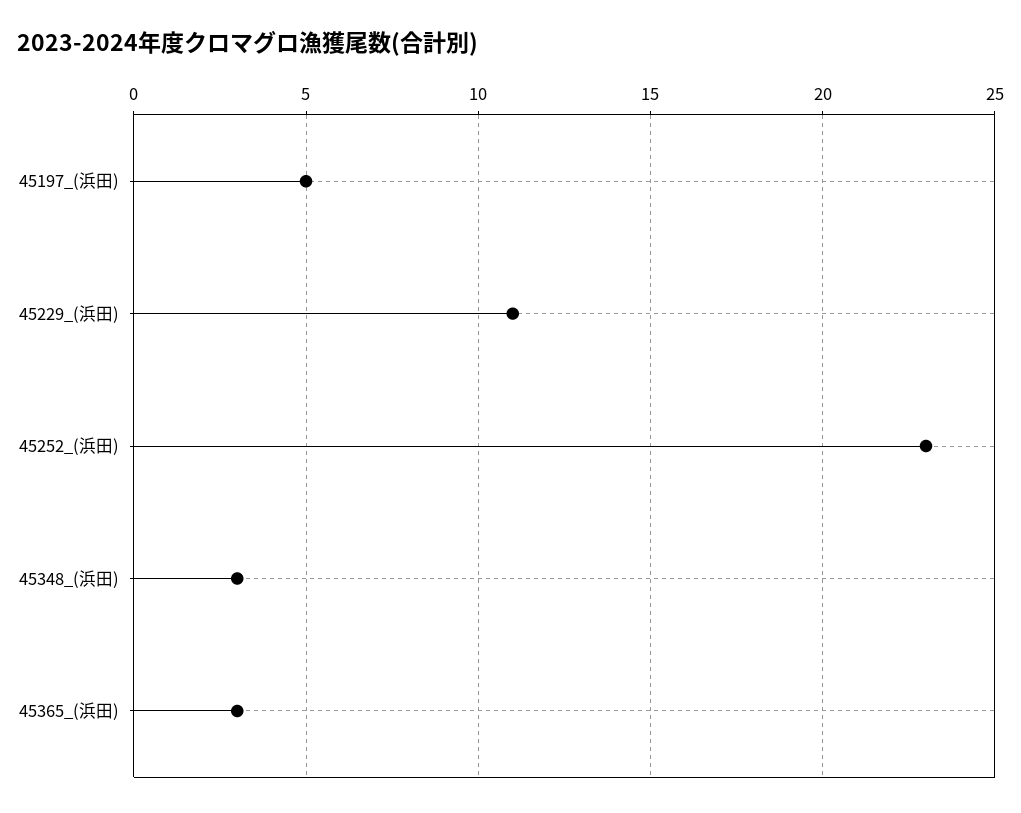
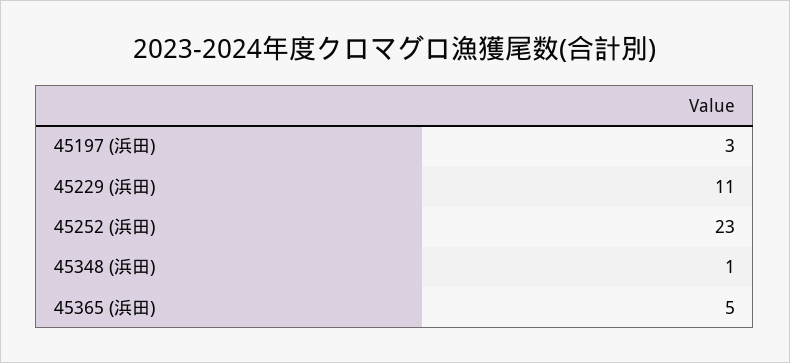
45197_(浜田): 5 -> 3
45348_(浜田): 3 -> 1
45365_(浜田): 3 -> 5

